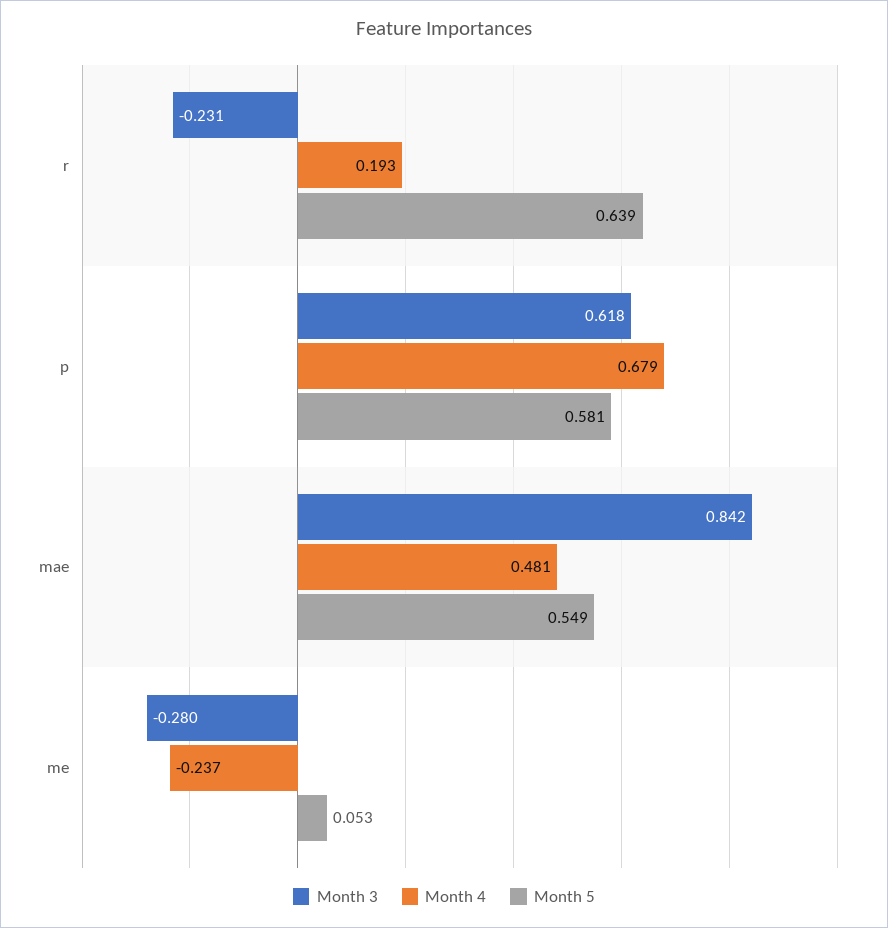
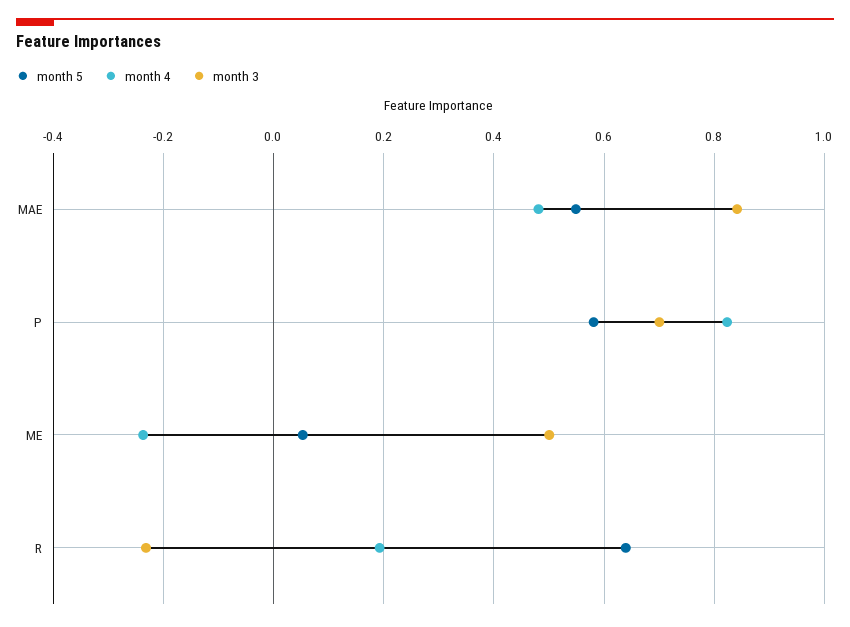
Month 3, p: 0.618 -> 0.7
Month 4, p: 0.679 -> 0.82
Month 3, me: -0.28 -> 0.5

